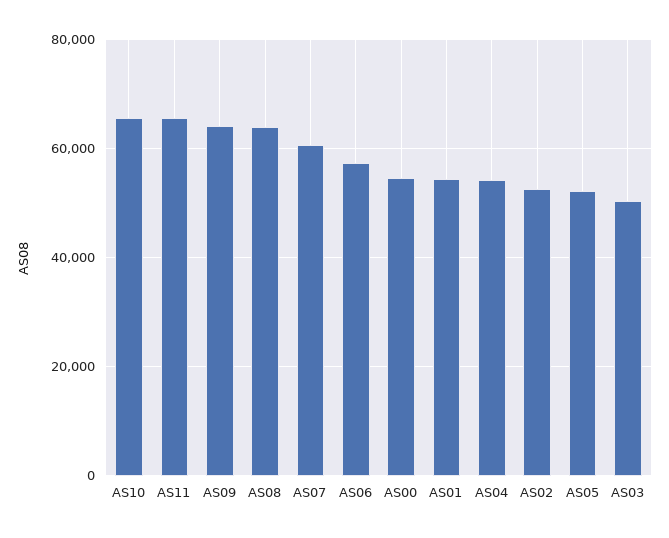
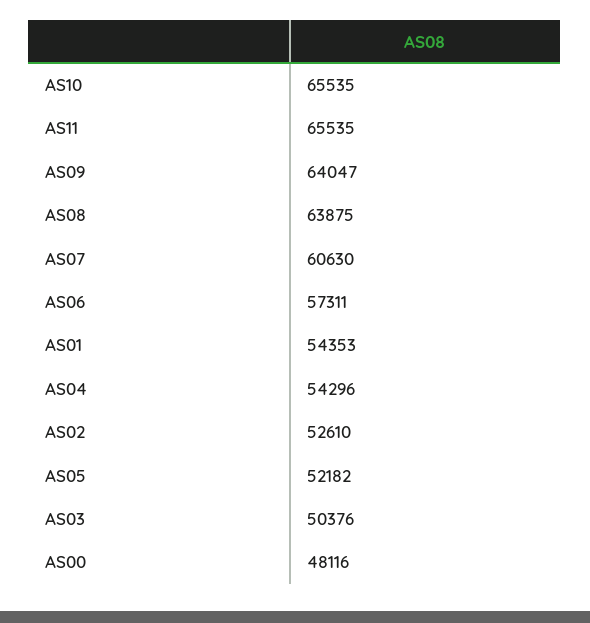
AS00: 54000 -> 48116

